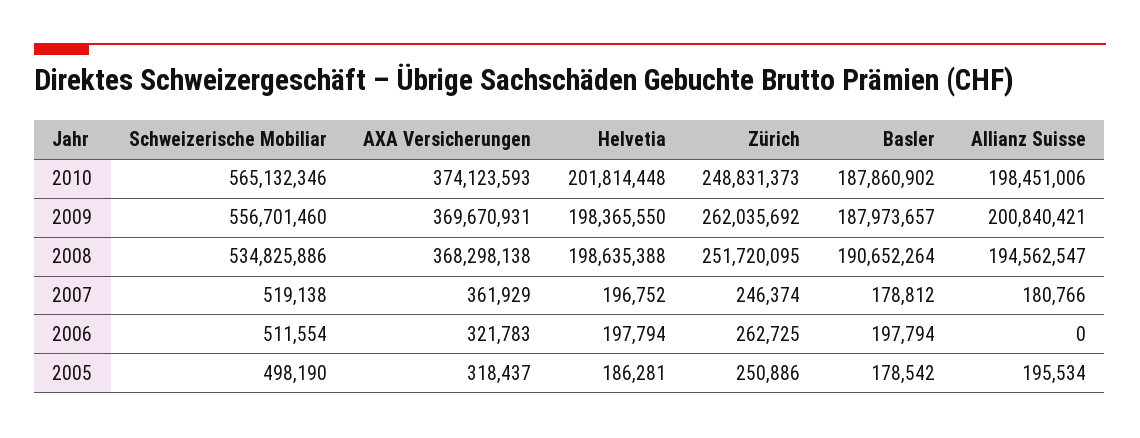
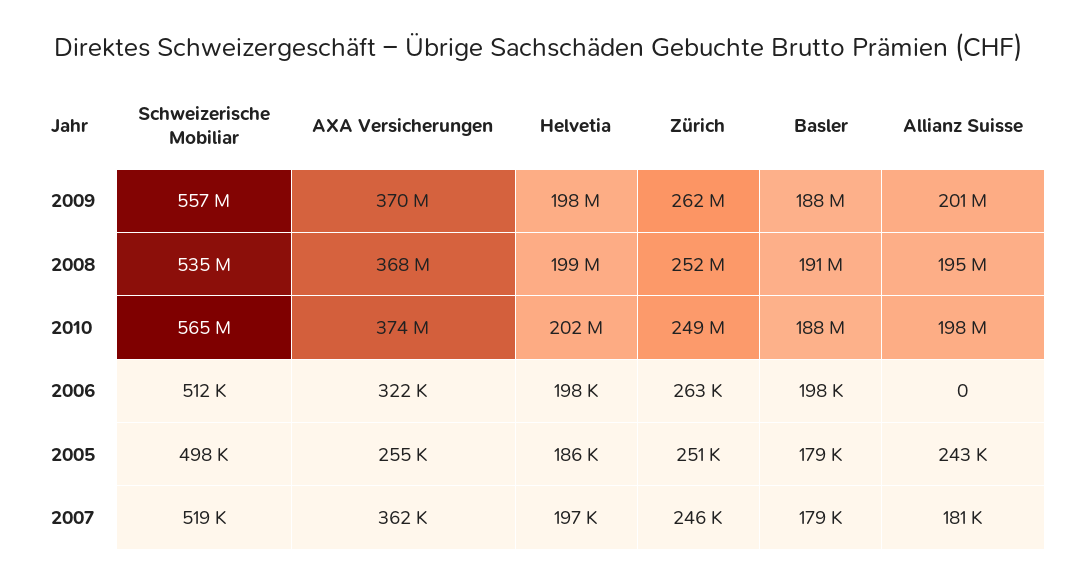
AXA Versicherungen, 2005: 318437 -> 255000
Allianz Suisse, 2005: 195534 -> 243000

